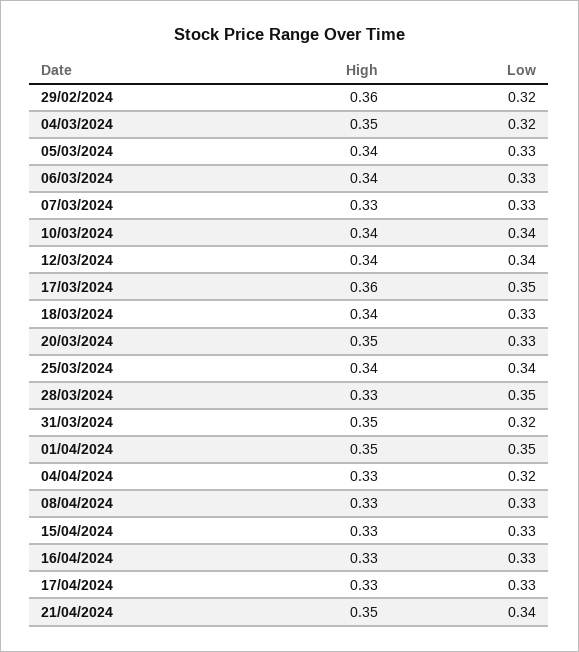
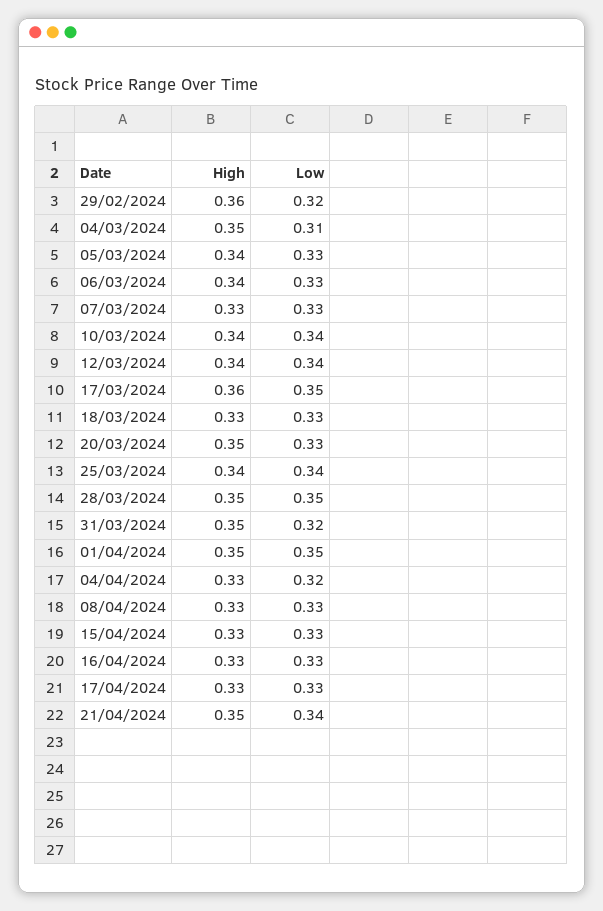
Low, 04/03/2024: 0.32 -> 0.31
High, 18/03/2024: 0.34 -> 0.33
High, 28/03/2024: 0.33 -> 0.35

